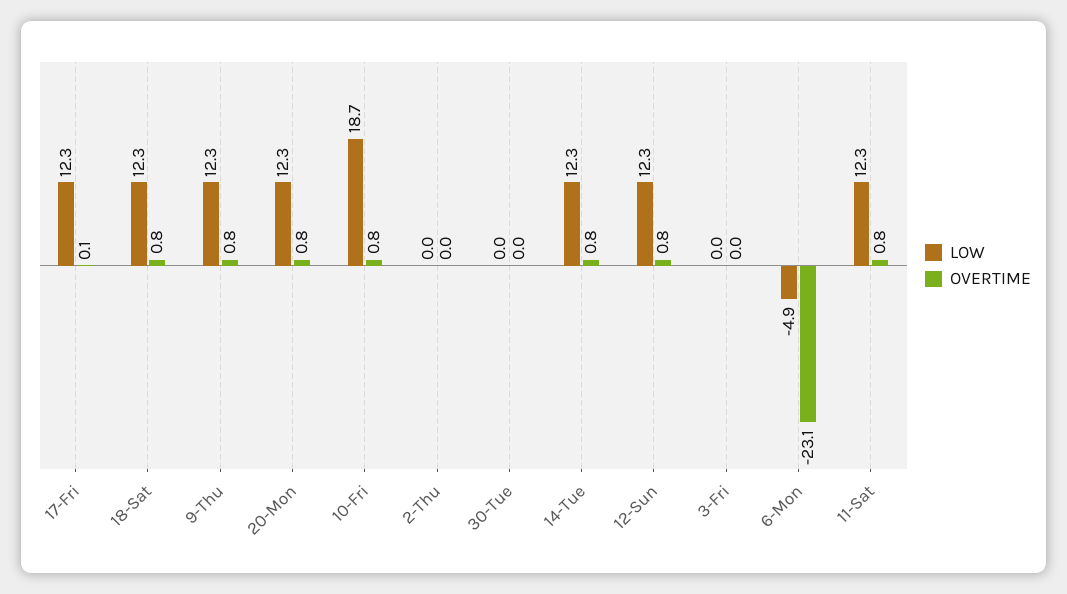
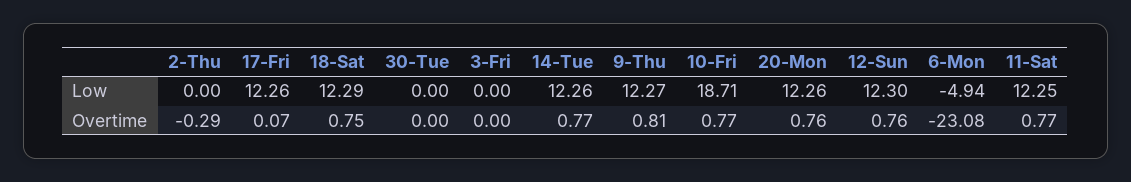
OVERTIME, 2-Thu: 0 -> -0.29

